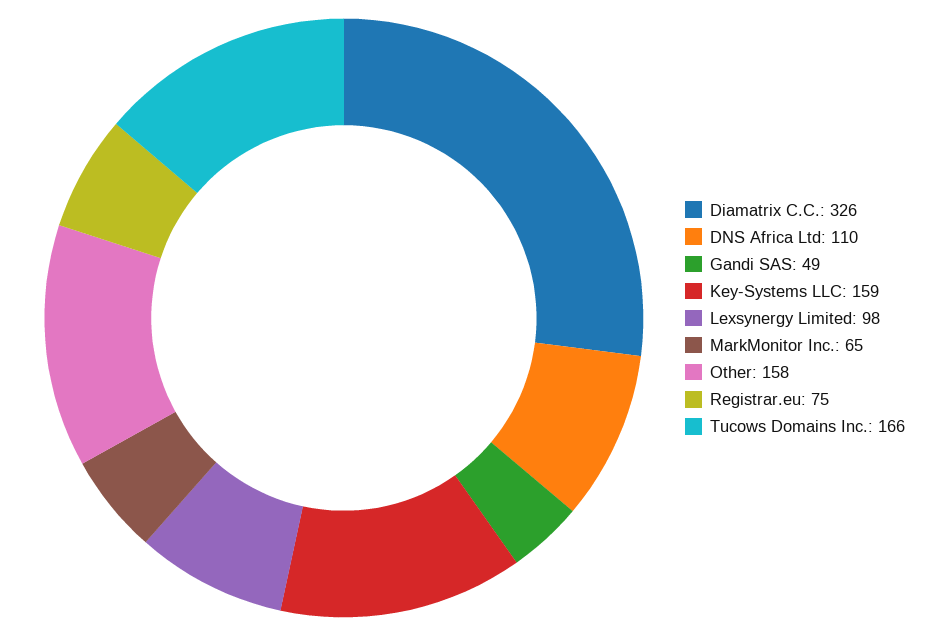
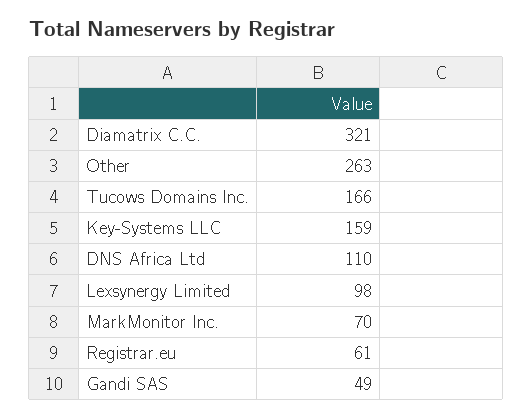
Diamatrix C.C.: 326 -> 321
MarkMonitor Inc.: 65 -> 70
Other: 158 -> 263
Registrar.eu: 75 -> 61

